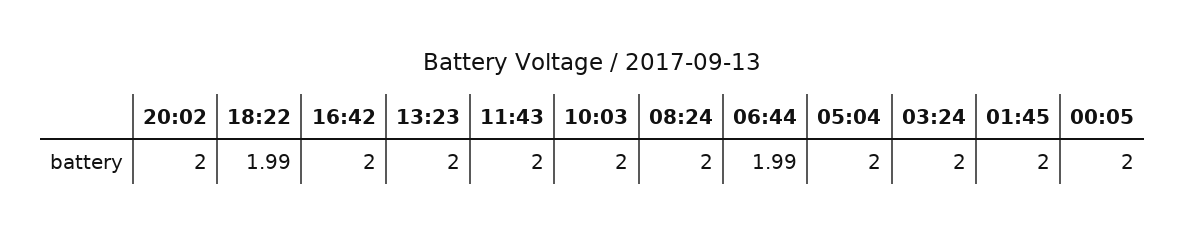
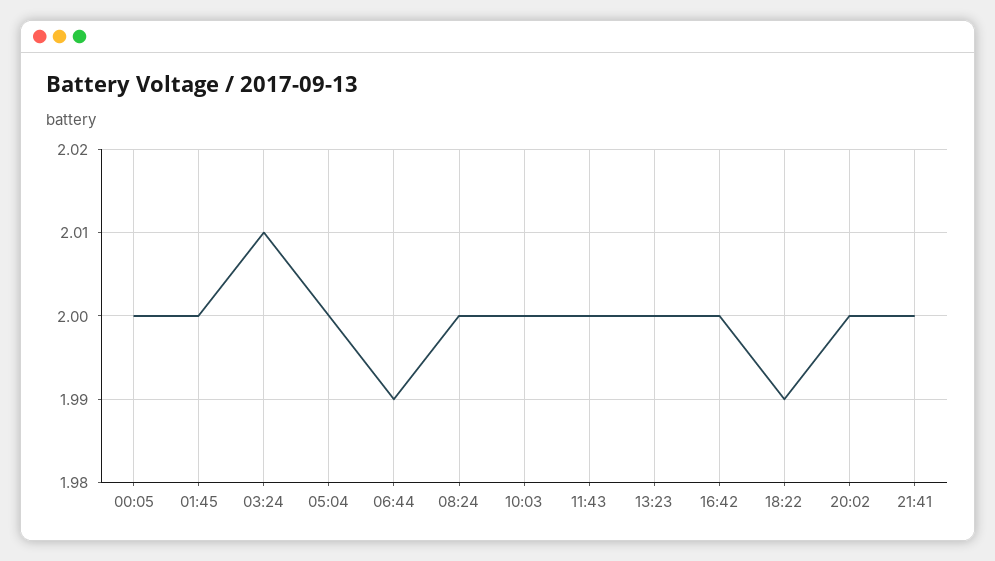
03:24: 2 -> 2.01
21:41: none -> 2

